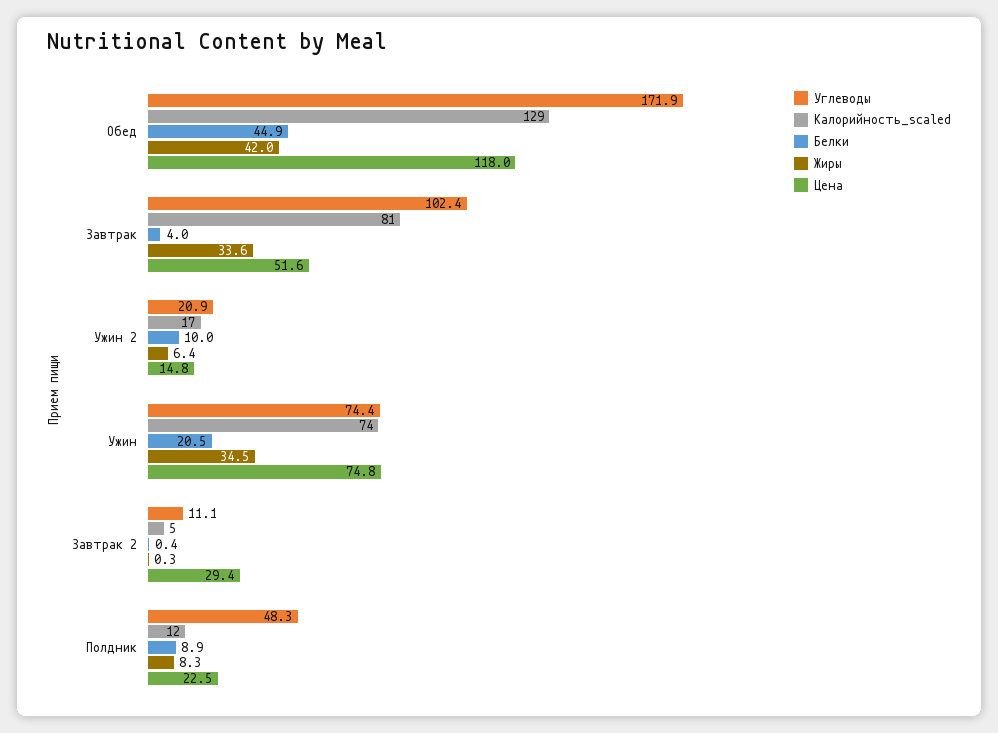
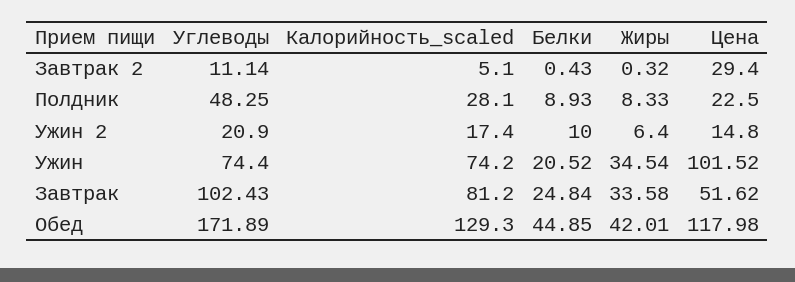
Белки, Завтрак: 4 -> 24.84
Цена, Ужин: 74.8 -> 101.52
Калорийность_scaled, Полдник: 12 -> 28.1

